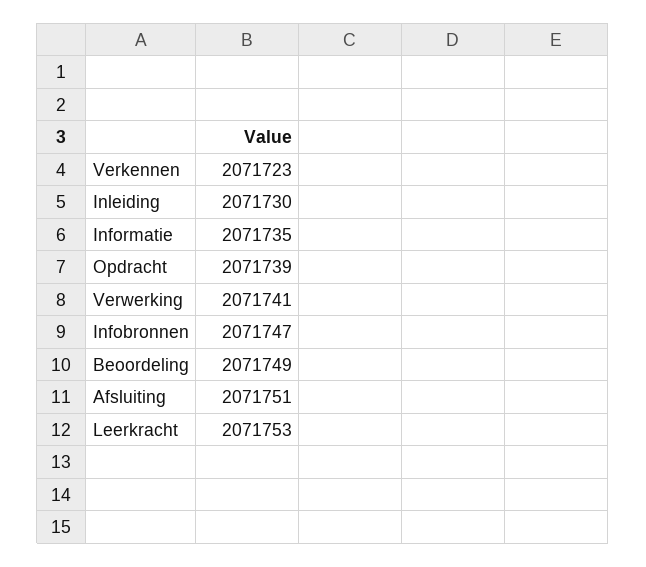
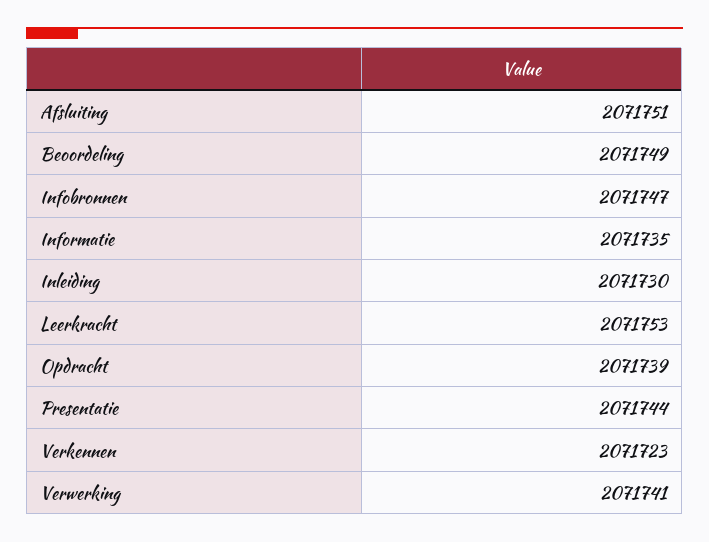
Presentatie: none -> 2071744

